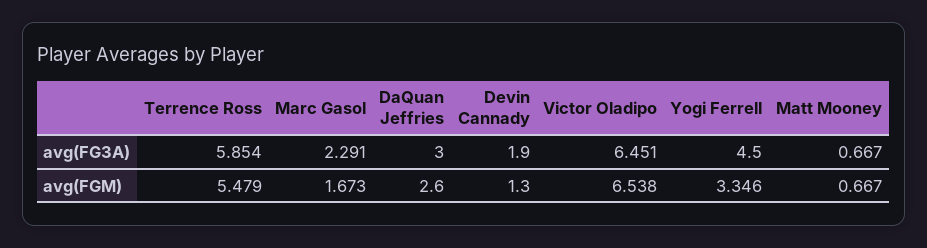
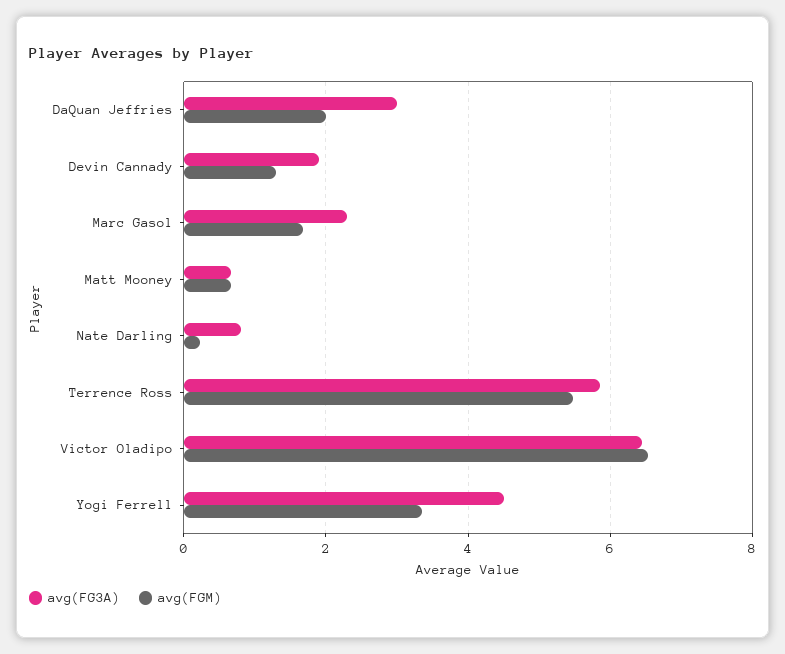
avg(FGM), DaQuan Jeffries: 2.6 -> 2
avg(FG3A), Nate Darling: none -> 0.8
avg(FGM), Nate Darling: none -> 0.2

